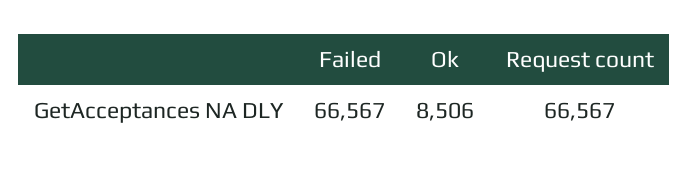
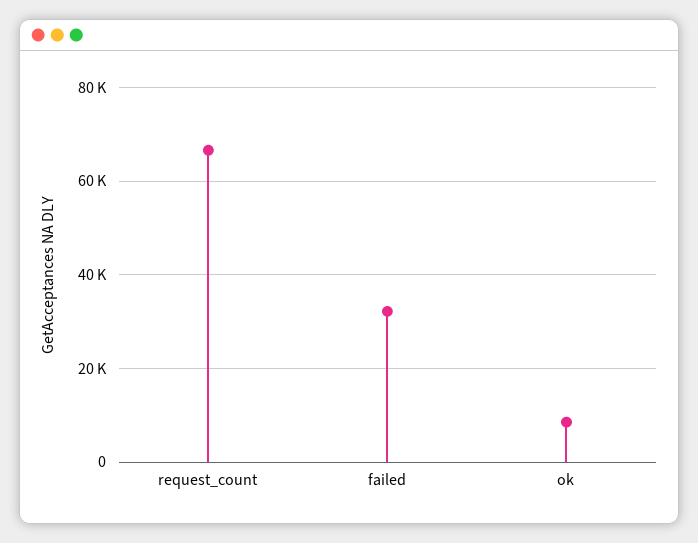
Failed: 66567 -> 32000

